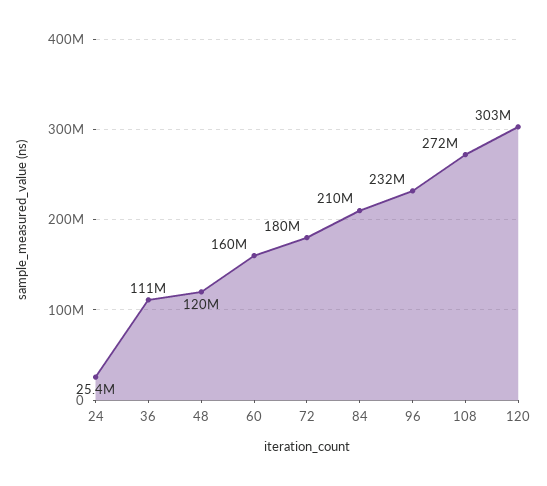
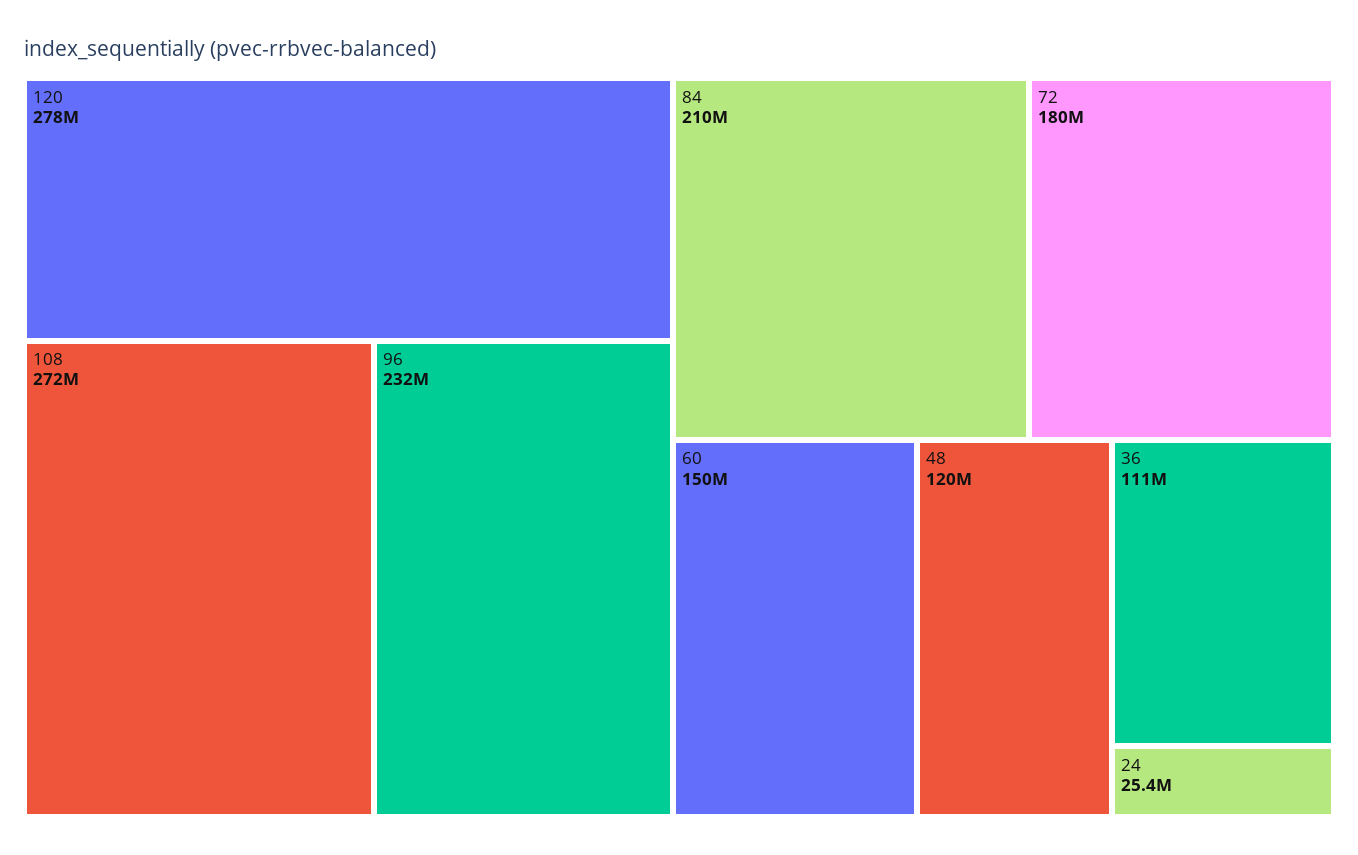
60: 160000000 -> 150000000
120: 303000000 -> 278000000

